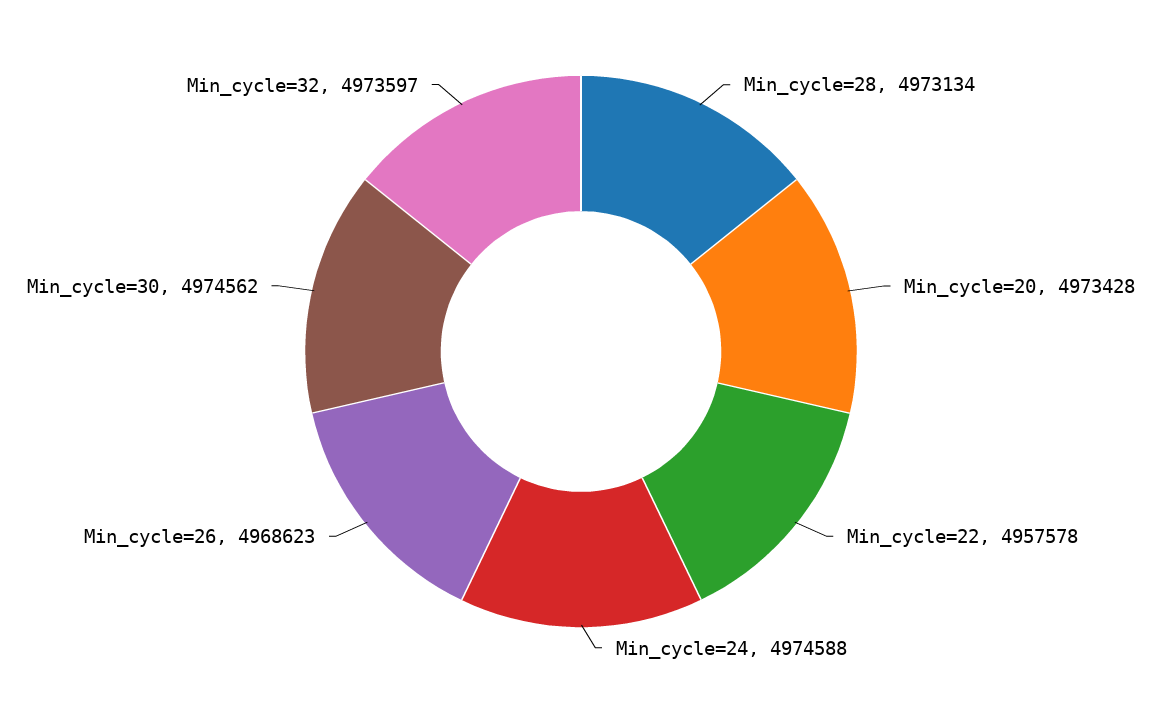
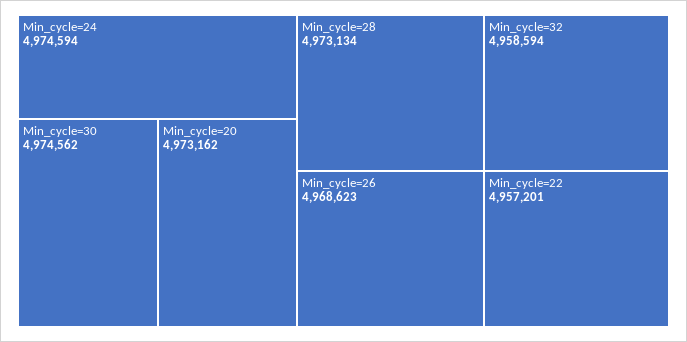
Min_cycle=20: 4973428 -> 4973162
Min_cycle=22: 4957578 -> 4957201
Min_cycle=24: 4974588 -> 4974594
Min_cycle=32: 4973597 -> 4958594

